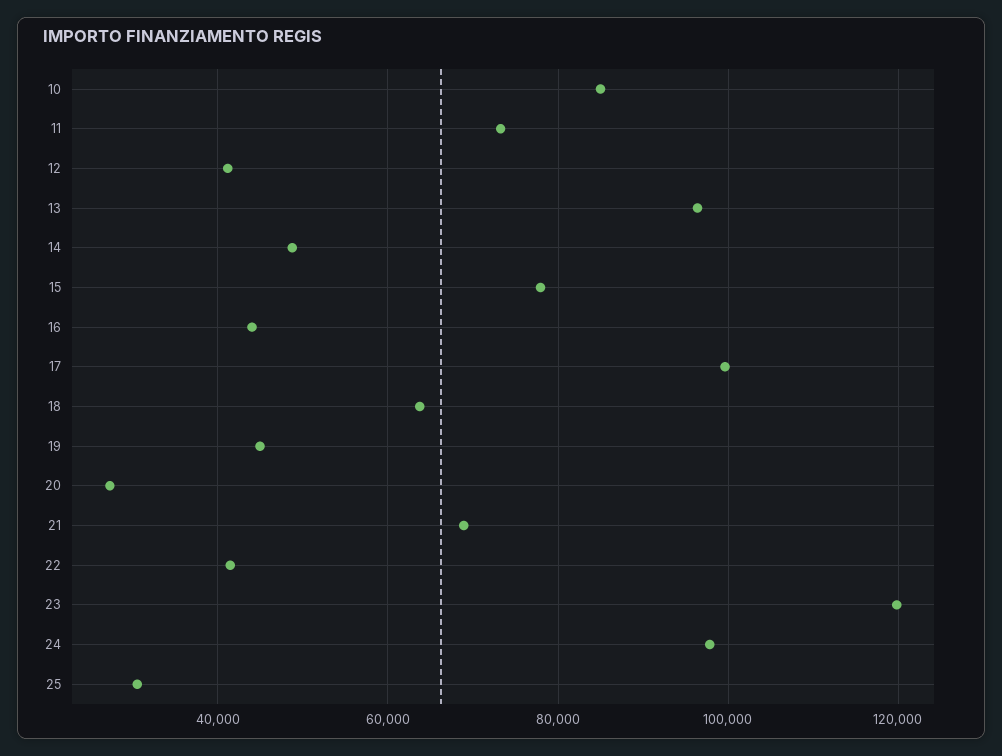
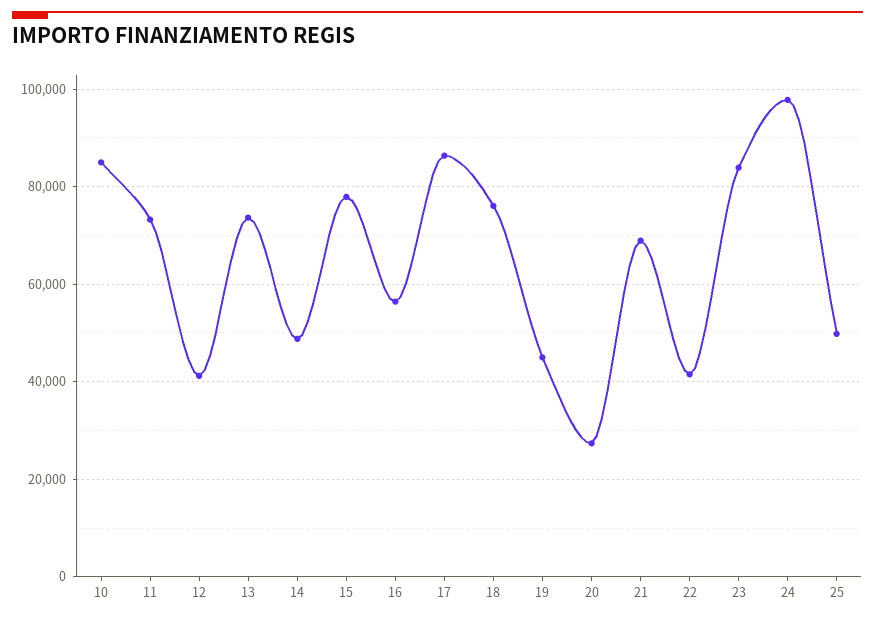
13: 96000 -> 74000
16: 44000 -> 56000
17: 100000 -> 86000
18: 64000 -> 76000
23: 120000 -> 84000
25: 30000 -> 50000

